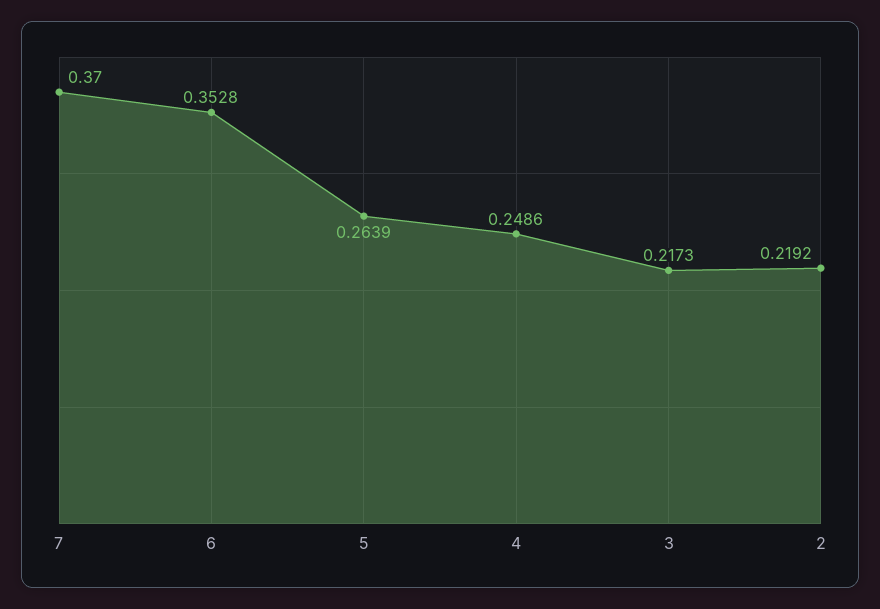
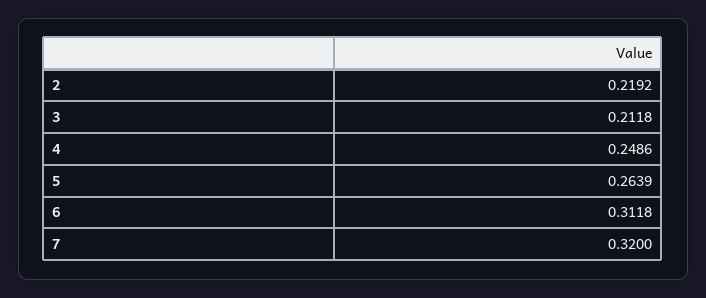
7: 0.37 -> 0.32
6: 0.3528 -> 0.3118
3: 0.2173 -> 0.2118

